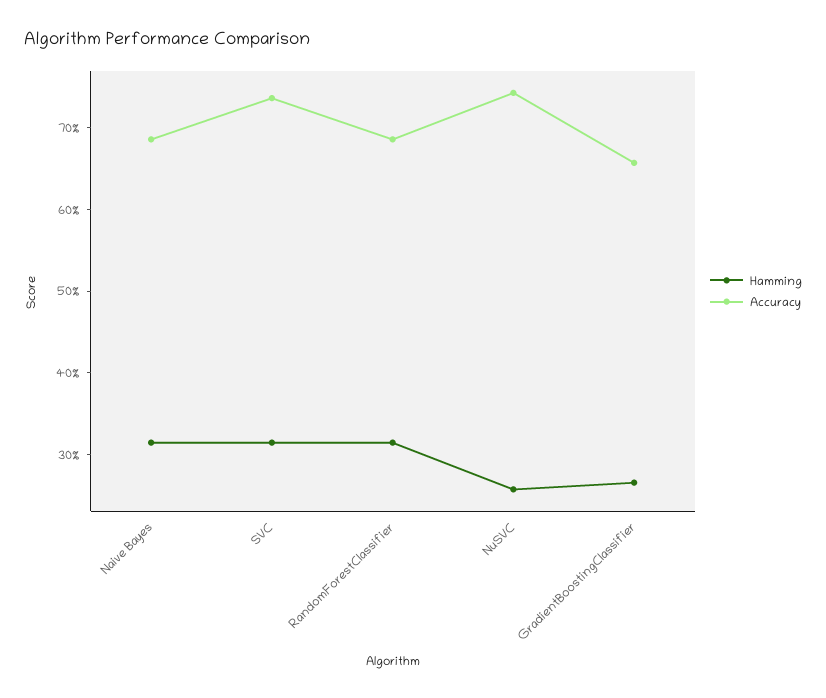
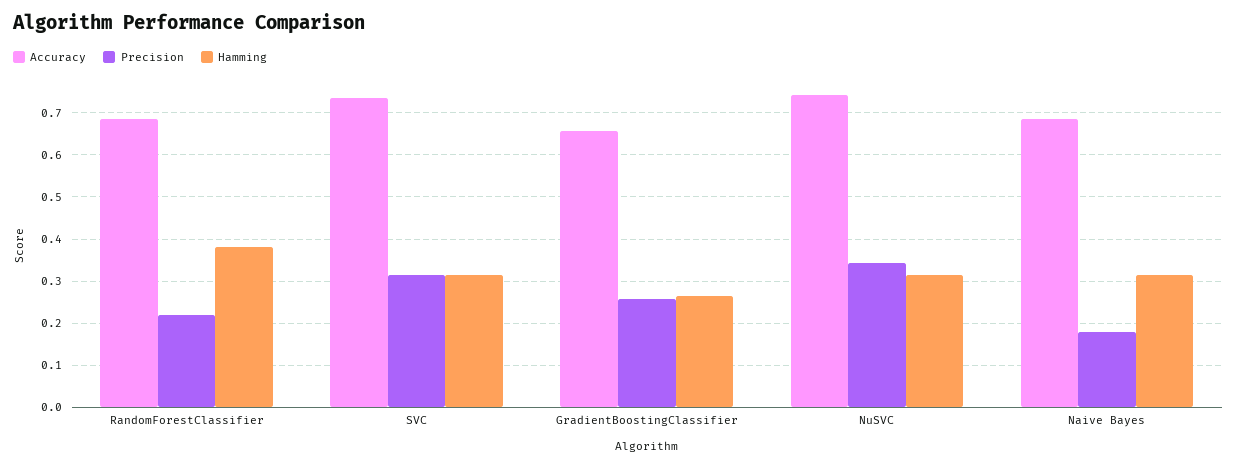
Hamming, RandomForestClassifier: 0.32 -> 0.38
Hamming, NuSVC: 0.26 -> 0.32
Precision, RandomForestClassifier: none -> 0.22
Precision, SVC: none -> 0.32
Precision, GradientBoostingClassifier: none -> 0.26
Precision, NuSVC: none -> 0.34
Precision, Naive Bayes: none -> 0.18

